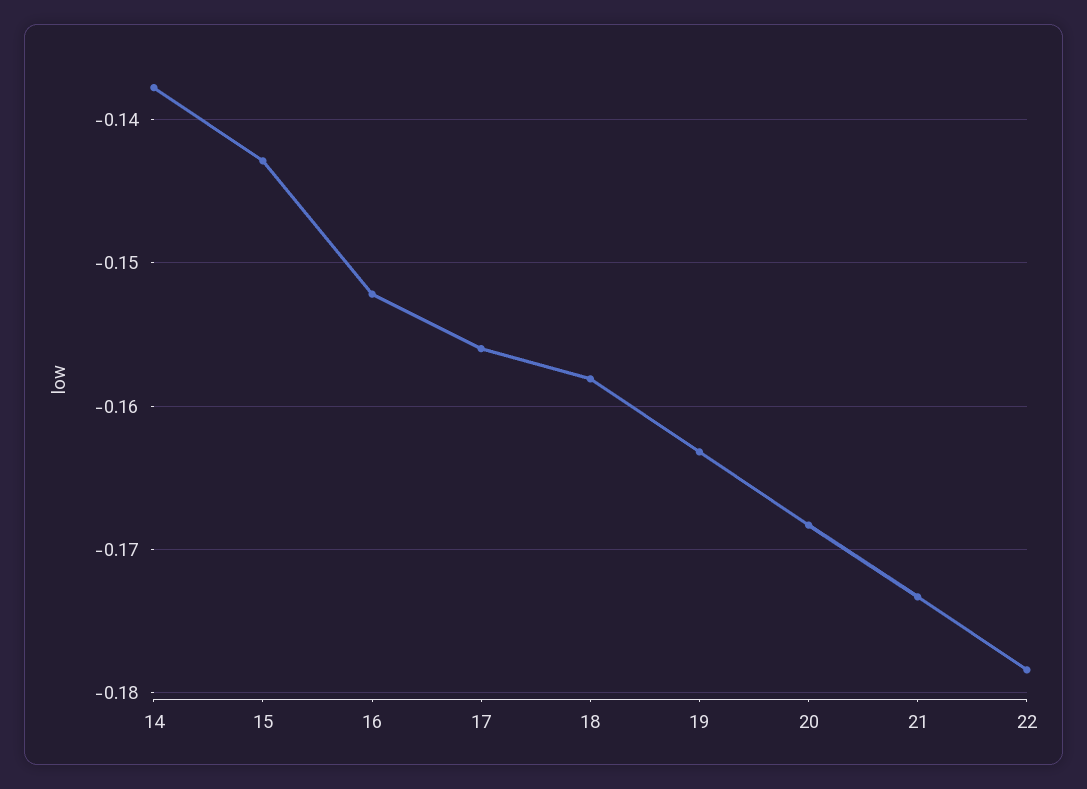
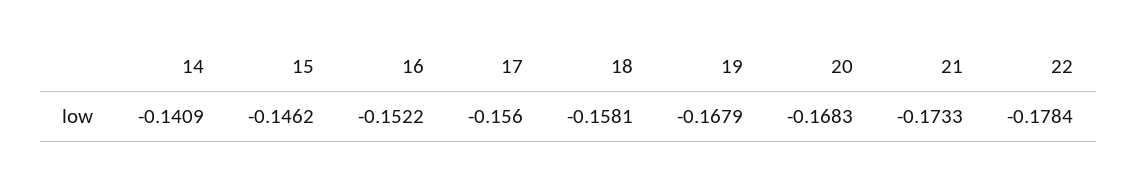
14: -0.138 -> -0.1409
15: -0.143 -> -0.1462
19: -0.163 -> -0.1679

